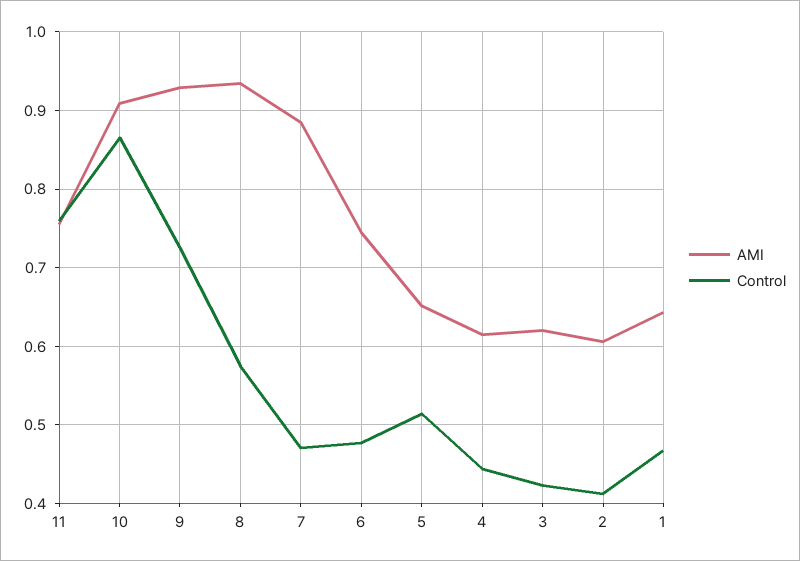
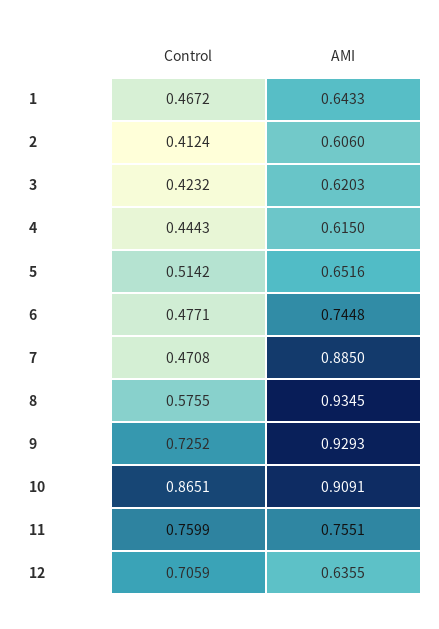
Control, 12: none -> 0.7059
AMI, 12: none -> 0.6355

